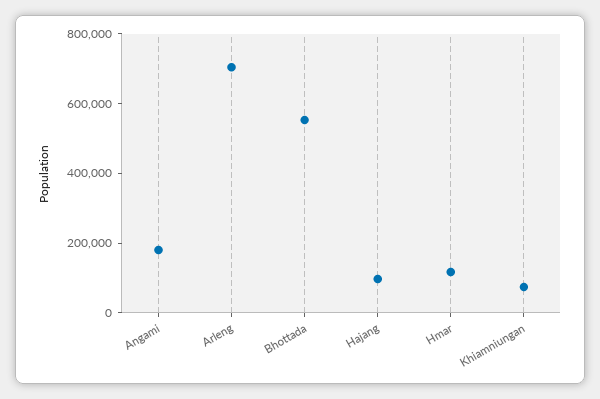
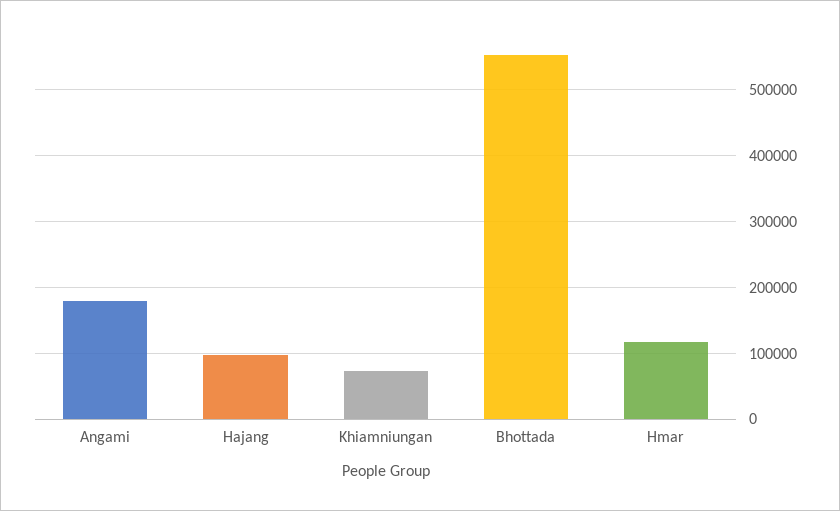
Arleng: 700000 -> none

